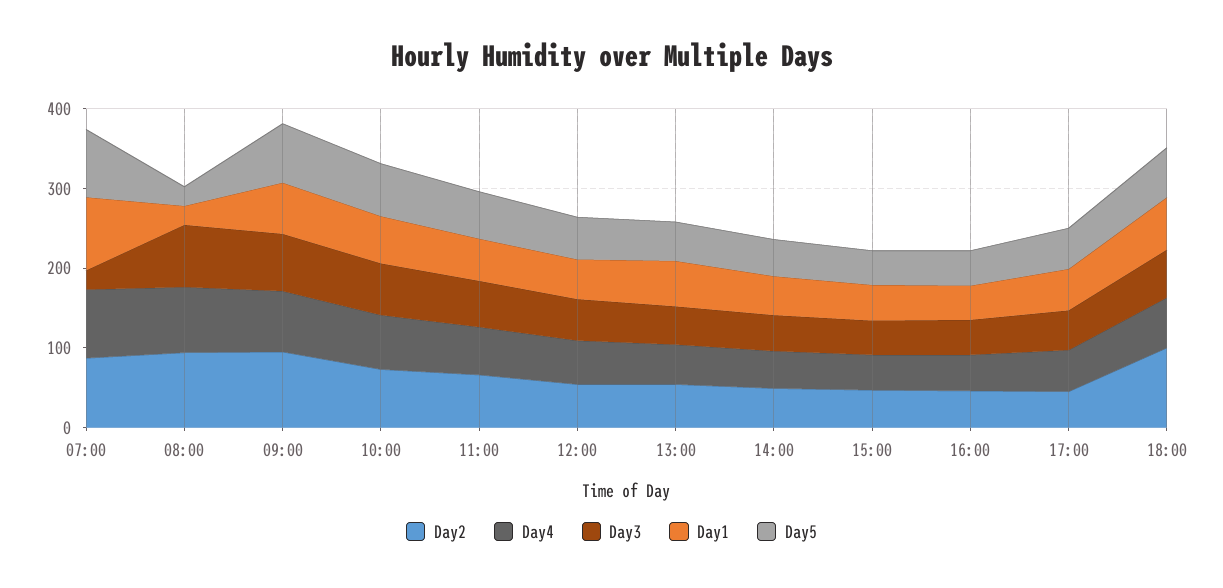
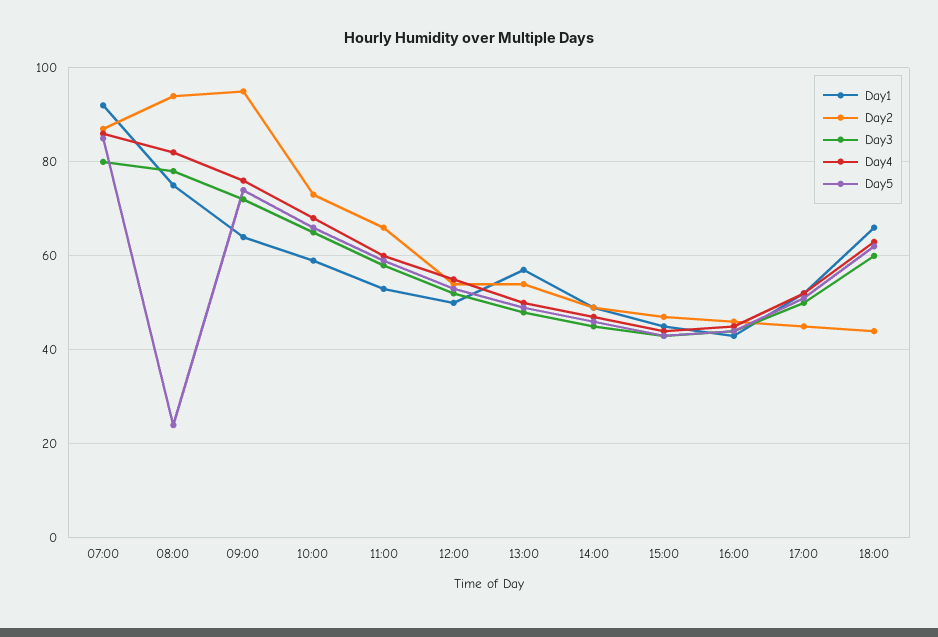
Day3, 07:00: 20 -> 80
Day1, 08:00: 20 -> 75
Day2, 18:00: 100 -> 45

